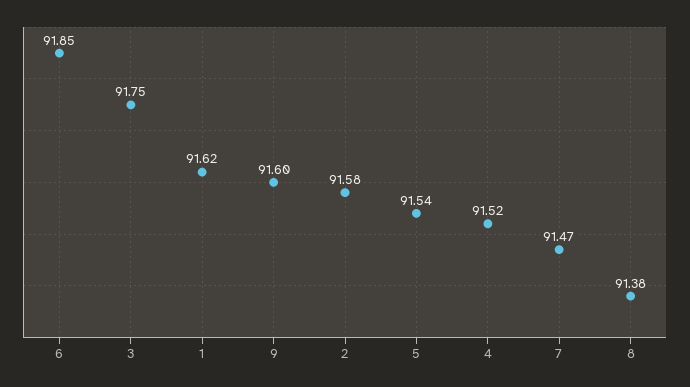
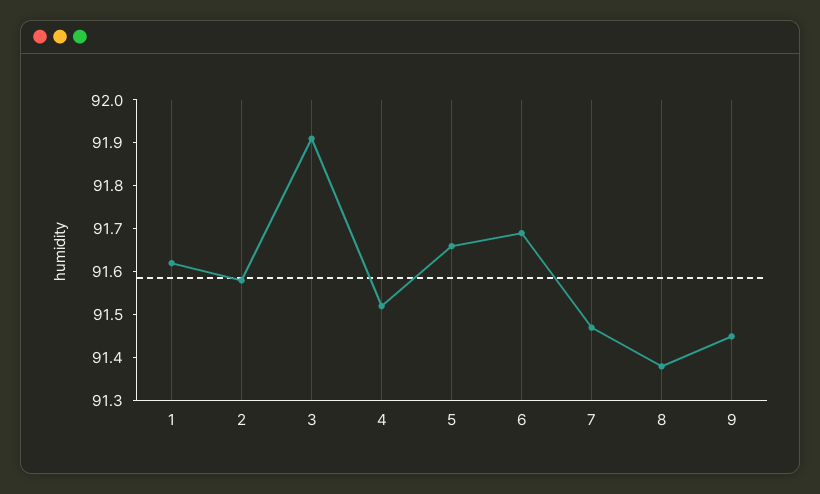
6: 91.85 -> 91.7
3: 91.75 -> 91.9
9: 91.6 -> 91.45
5: 91.54 -> 91.65

